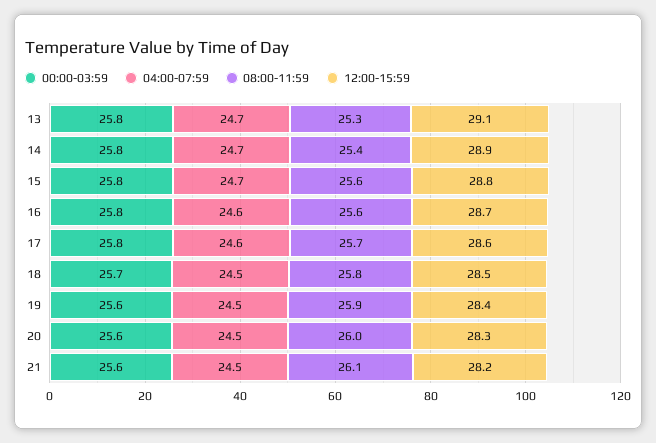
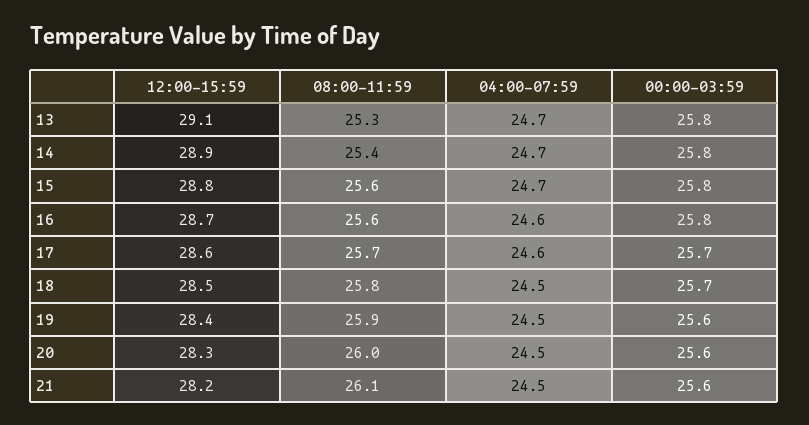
00:00-03:59, 17: 25.8 -> 25.7

